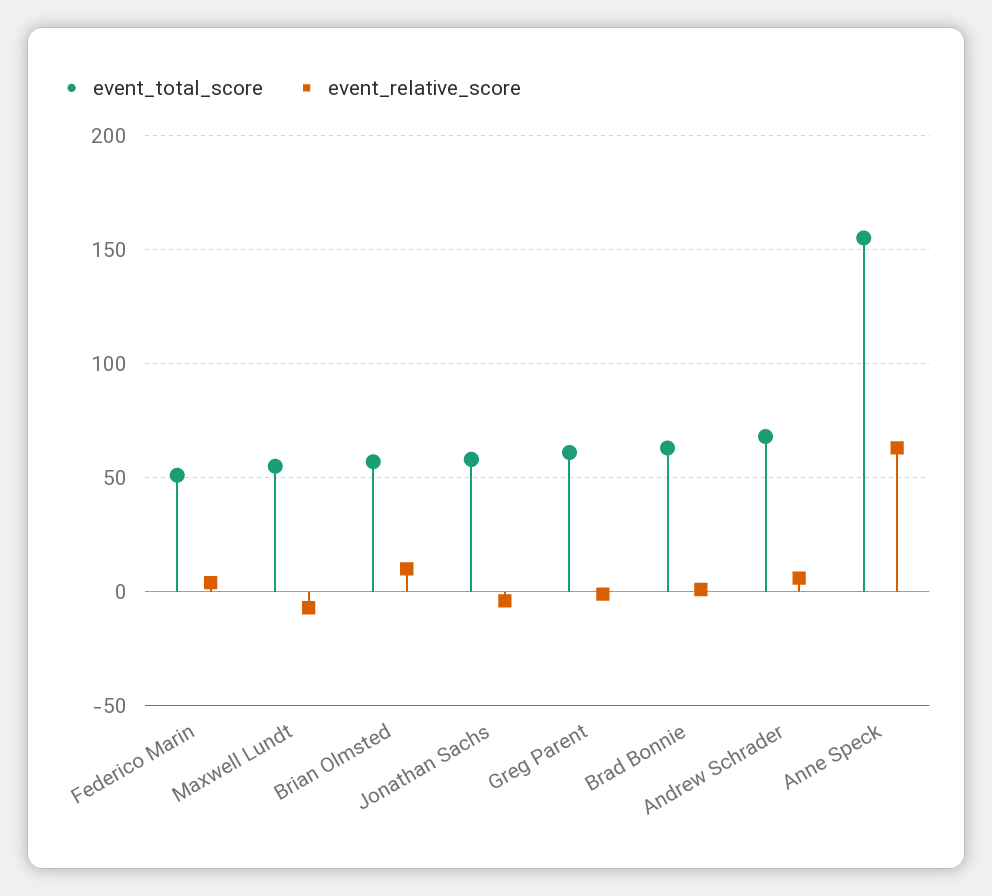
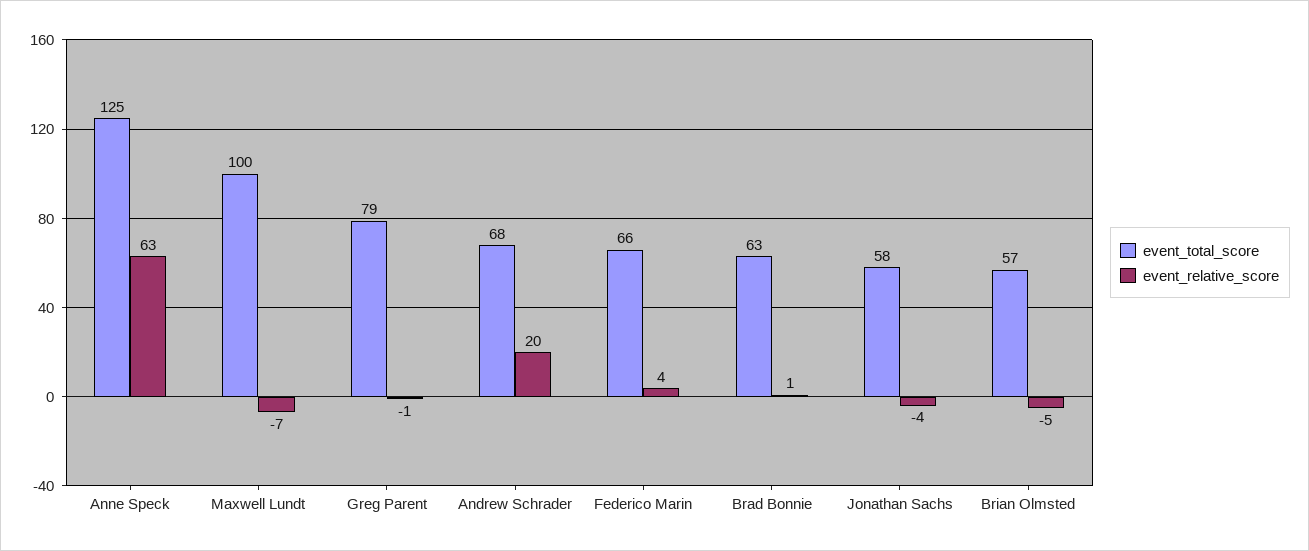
event_total_score, Federico Marin: 50 -> 66
event_total_score, Maxwell Lundt: 55 -> 100
event_relative_score, Brian Olmsted: 10 -> -5
event_total_score, Greg Parent: 60 -> 79
event_relative_score, Andrew Schrader: 5 -> 20
event_total_score, Anne Speck: 155 -> 125

